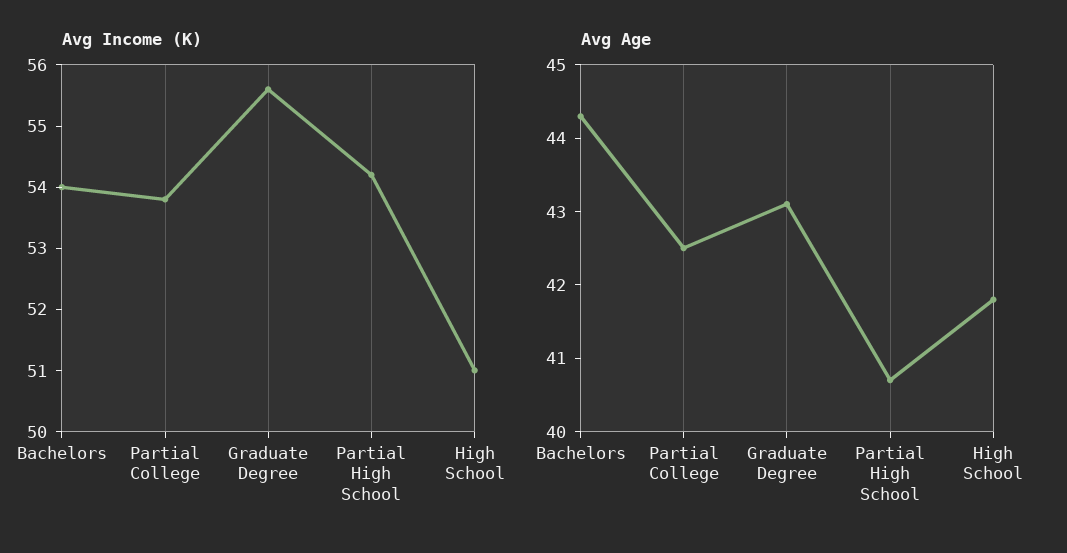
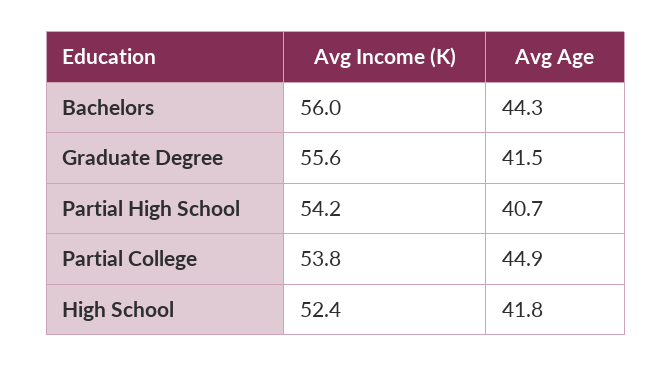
Avg Income (K), Bachelors: 54 -> 56
Avg Income (K), High School: 51 -> 52.4
Avg Age, Partial College: 42.5 -> 44.9
Avg Age, Graduate Degree: 43 -> 41.5

